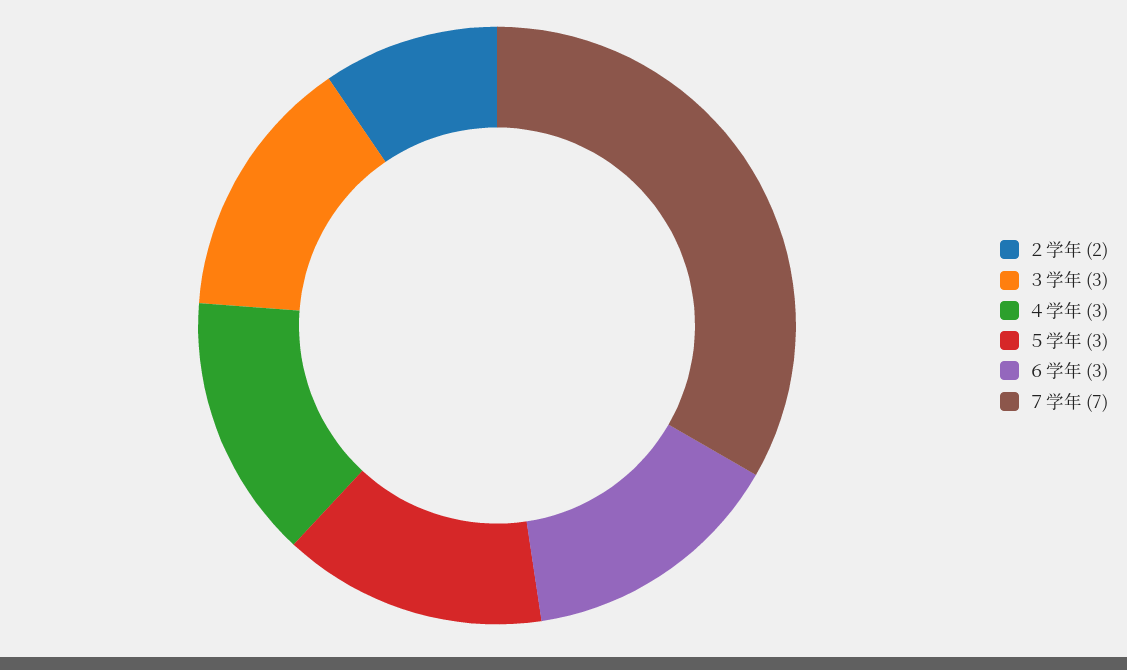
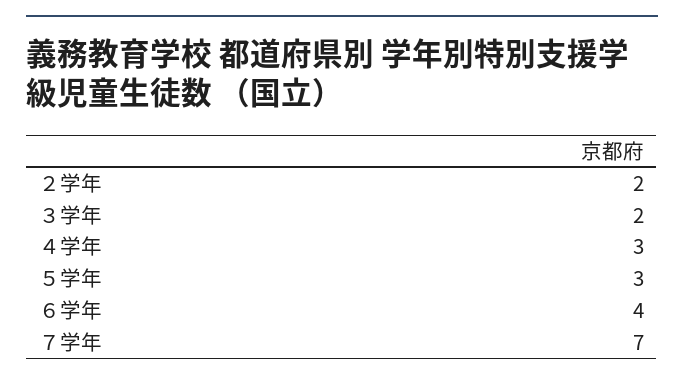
３学年: 3 -> 2
６学年: 3 -> 4

